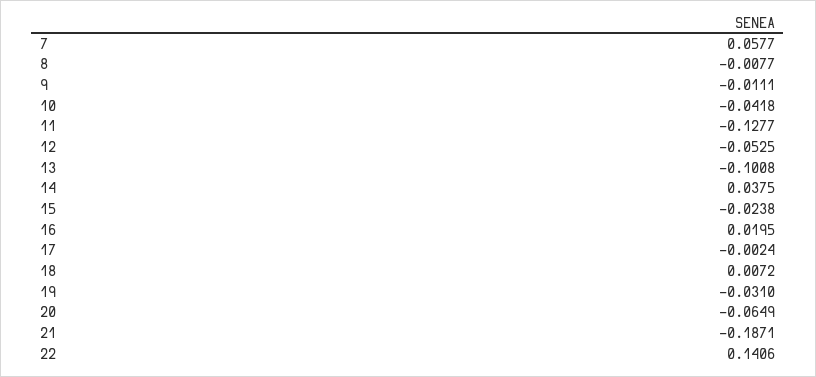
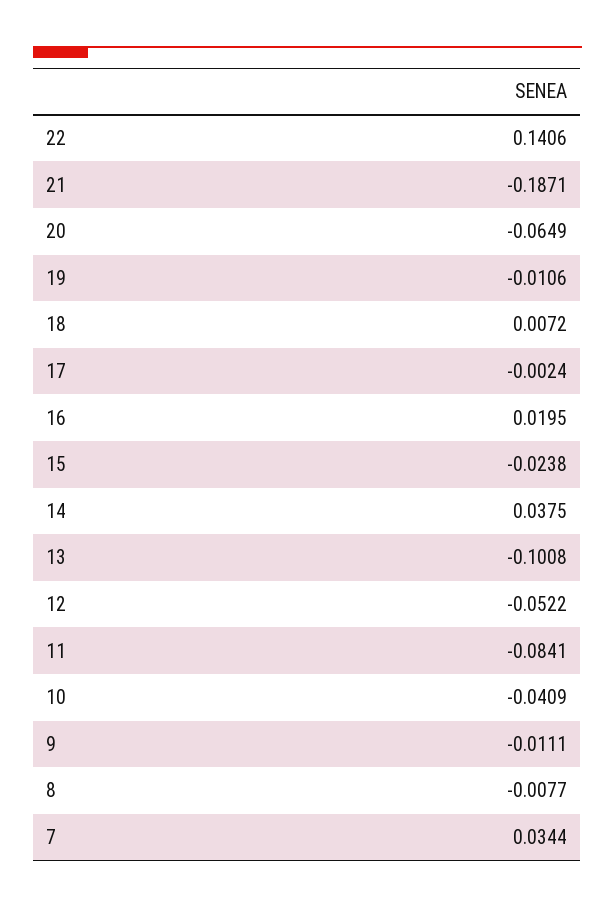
7: 0.0577 -> 0.0344
10: -0.0418 -> -0.0409
11: -0.1277 -> -0.0841
12: -0.0525 -> -0.0522
19: -0.031 -> -0.0106

